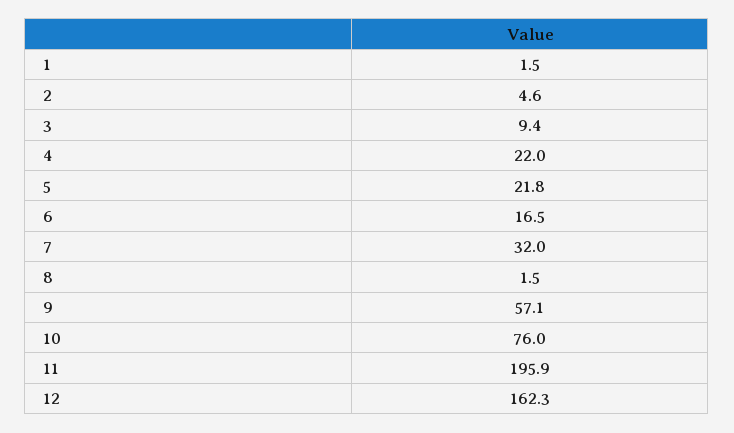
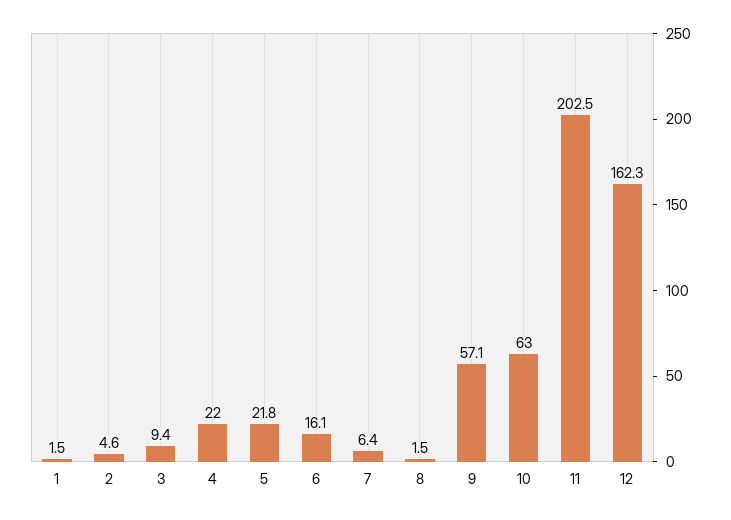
6: 16.5 -> 16.1
7: 32 -> 6.4
10: 76 -> 63
11: 195.9 -> 202.5

